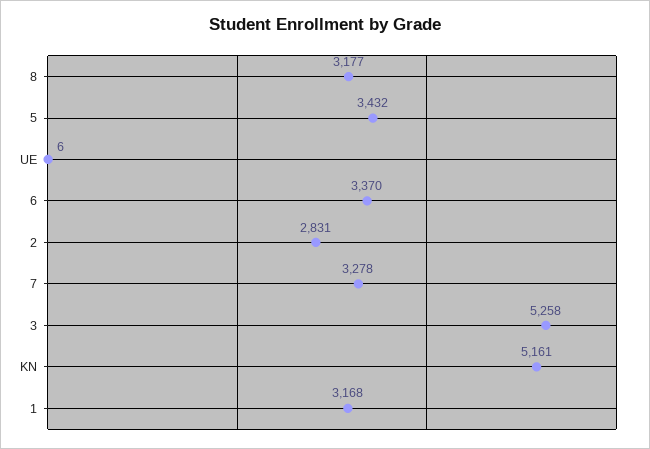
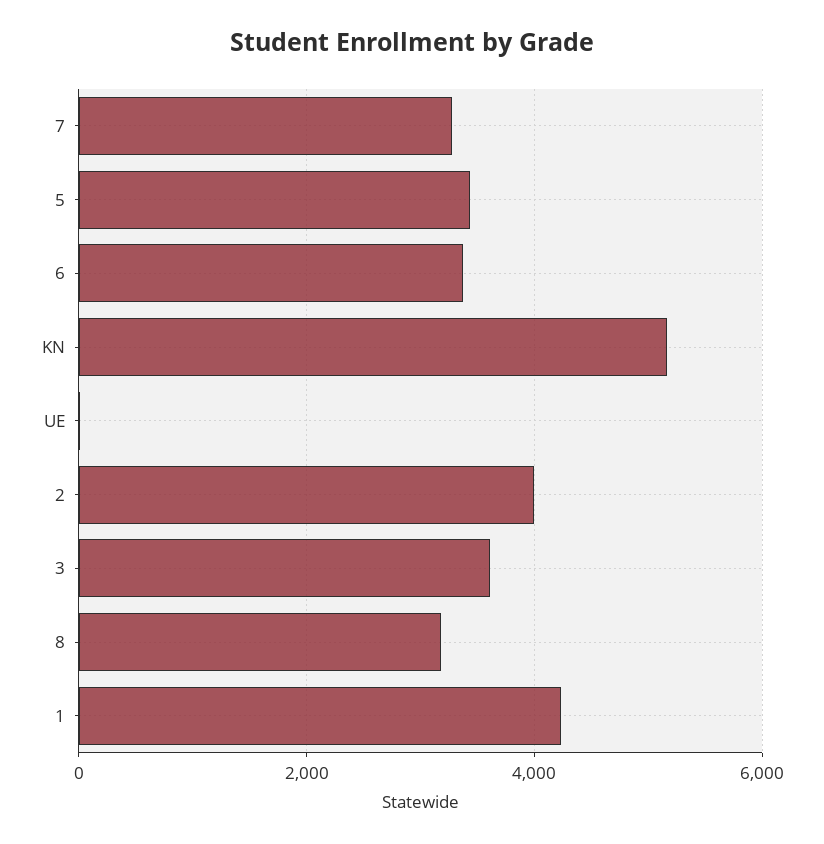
2: 2831 -> 4000
3: 5258 -> 3600
1: 3168 -> 4200

